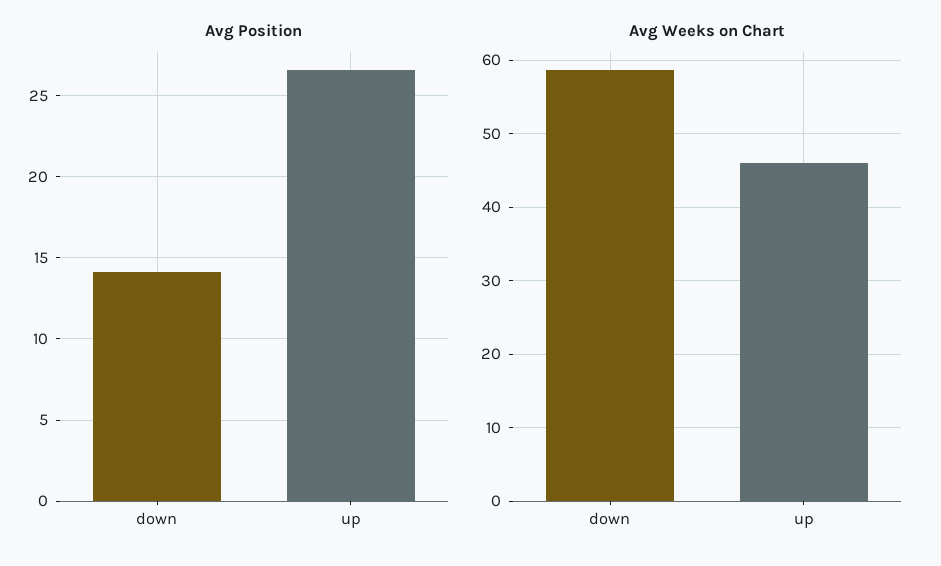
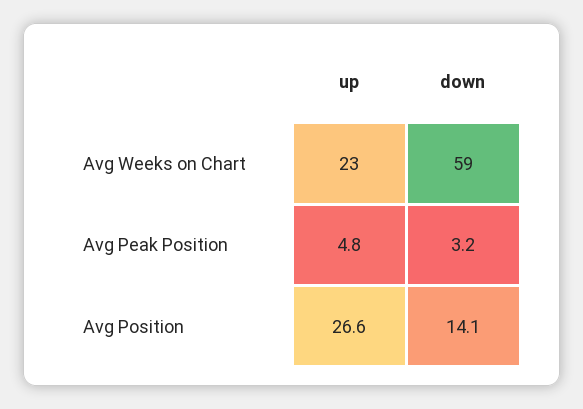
Avg Weeks on Chart, up: 46 -> 23
Avg Peak Position, up: none -> 4.8
Avg Peak Position, down: none -> 3.2

